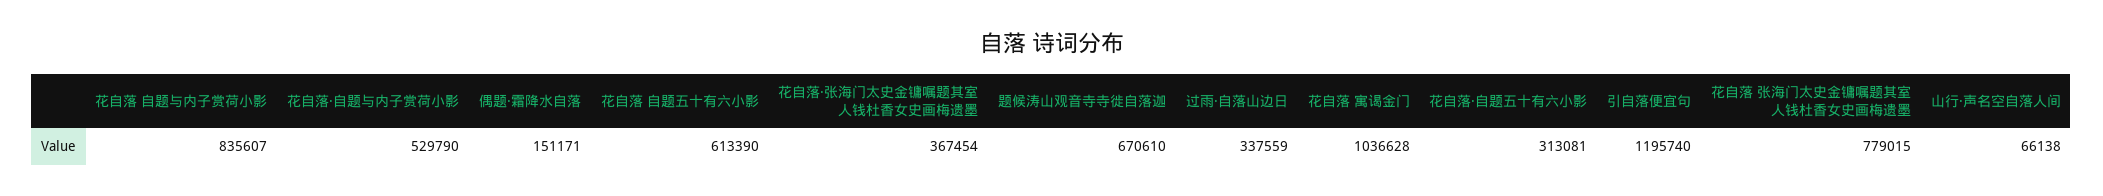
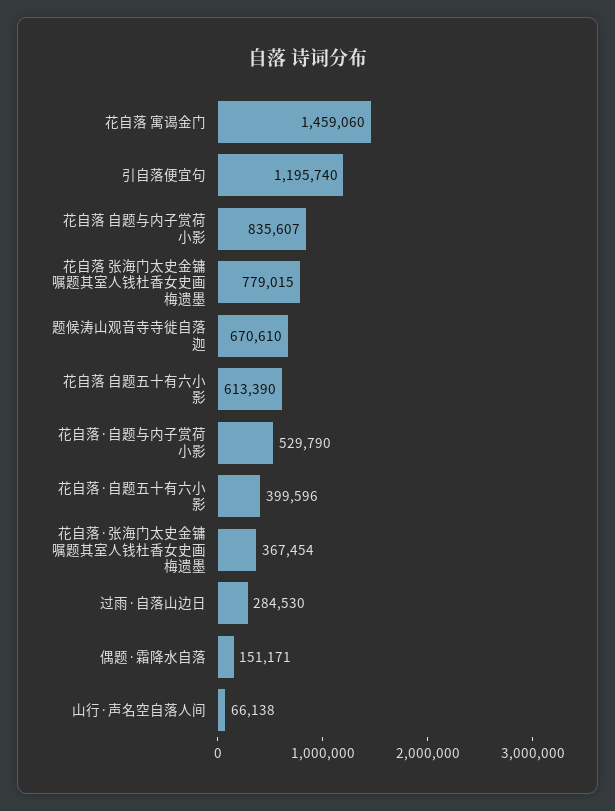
过雨·自落山边日: 337559 -> 284530
花自落 寓谒金门: 1036628 -> 1459060
花自落·自题五十有六小影: 313081 -> 399596

